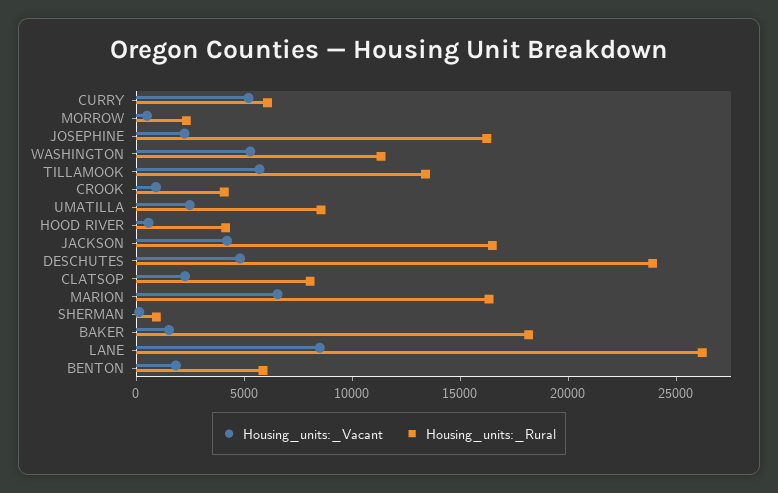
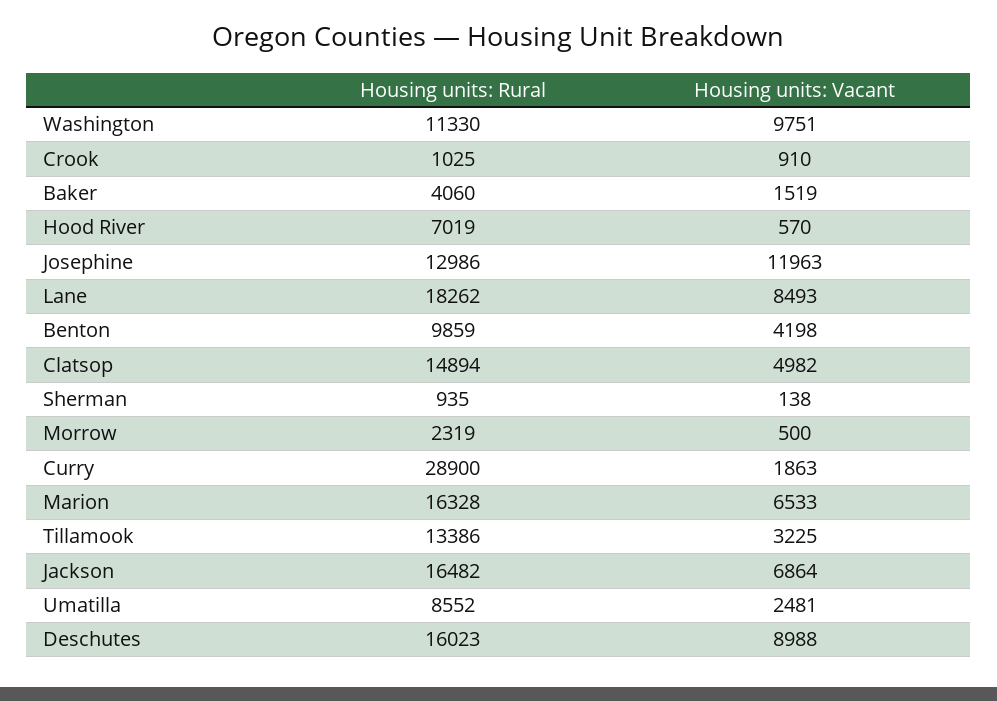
Housing_units:_Vacant, CURRY: 5000 -> 1863
Housing_units:_Rural, CURRY: 6000 -> 28900
Housing_units:_Vacant, JOSEPHINE: 2000 -> 11963
Housing_units:_Rural, JOSEPHINE: 16000 -> 12986
Housing_units:_Vacant, WASHINGTON: 5000 -> 9751
Housing_units:_Vacant, TILLAMOOK: 6000 -> 3225
Housing_units:_Rural, CROOK: 4000 -> 1025
Housing_units:_Rural, HOOD RIVER: 4000 -> 7019
Housing_units:_Vacant, JACKSON: 4000 -> 6864
Housing_units:_Vacant, DESCHUTES: 5000 -> 8988
Housing_units:_Rural, DESCHUTES: 24000 -> 16023
Housing_units:_Vacant, CLATSOP: 2000 -> 4982
Housing_units:_Rural, CLATSOP: 8000 -> 14894
Housing_units:_Rural, BAKER: 18000 -> 4060
Housing_units:_Rural, LANE: 26000 -> 18262
Housing_units:_Vacant, BENTON: 2000 -> 4198
Housing_units:_Rural, BENTON: 6000 -> 9859

